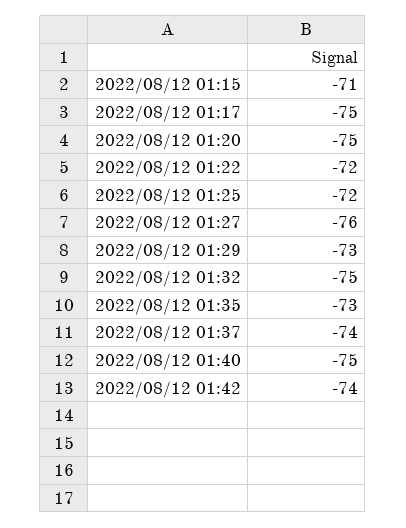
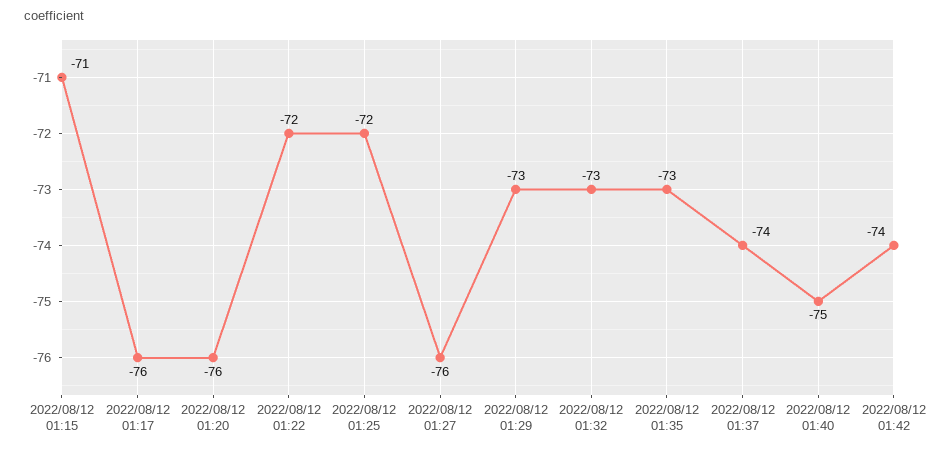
2022/08/12 01:17: -75 -> -76
2022/08/12 01:20: -75 -> -76
2022/08/12 01:32: -75 -> -73

